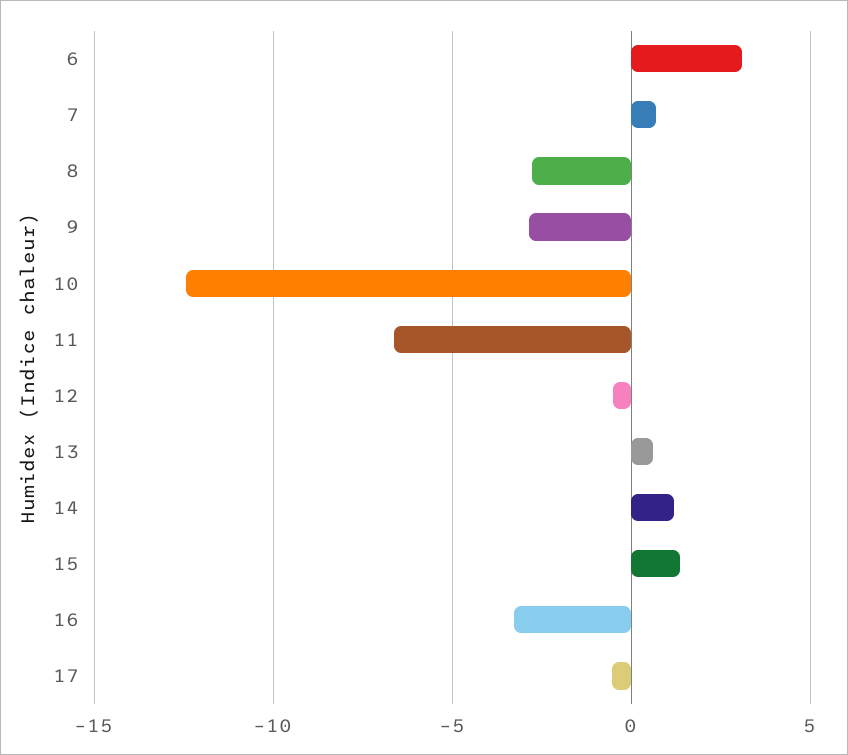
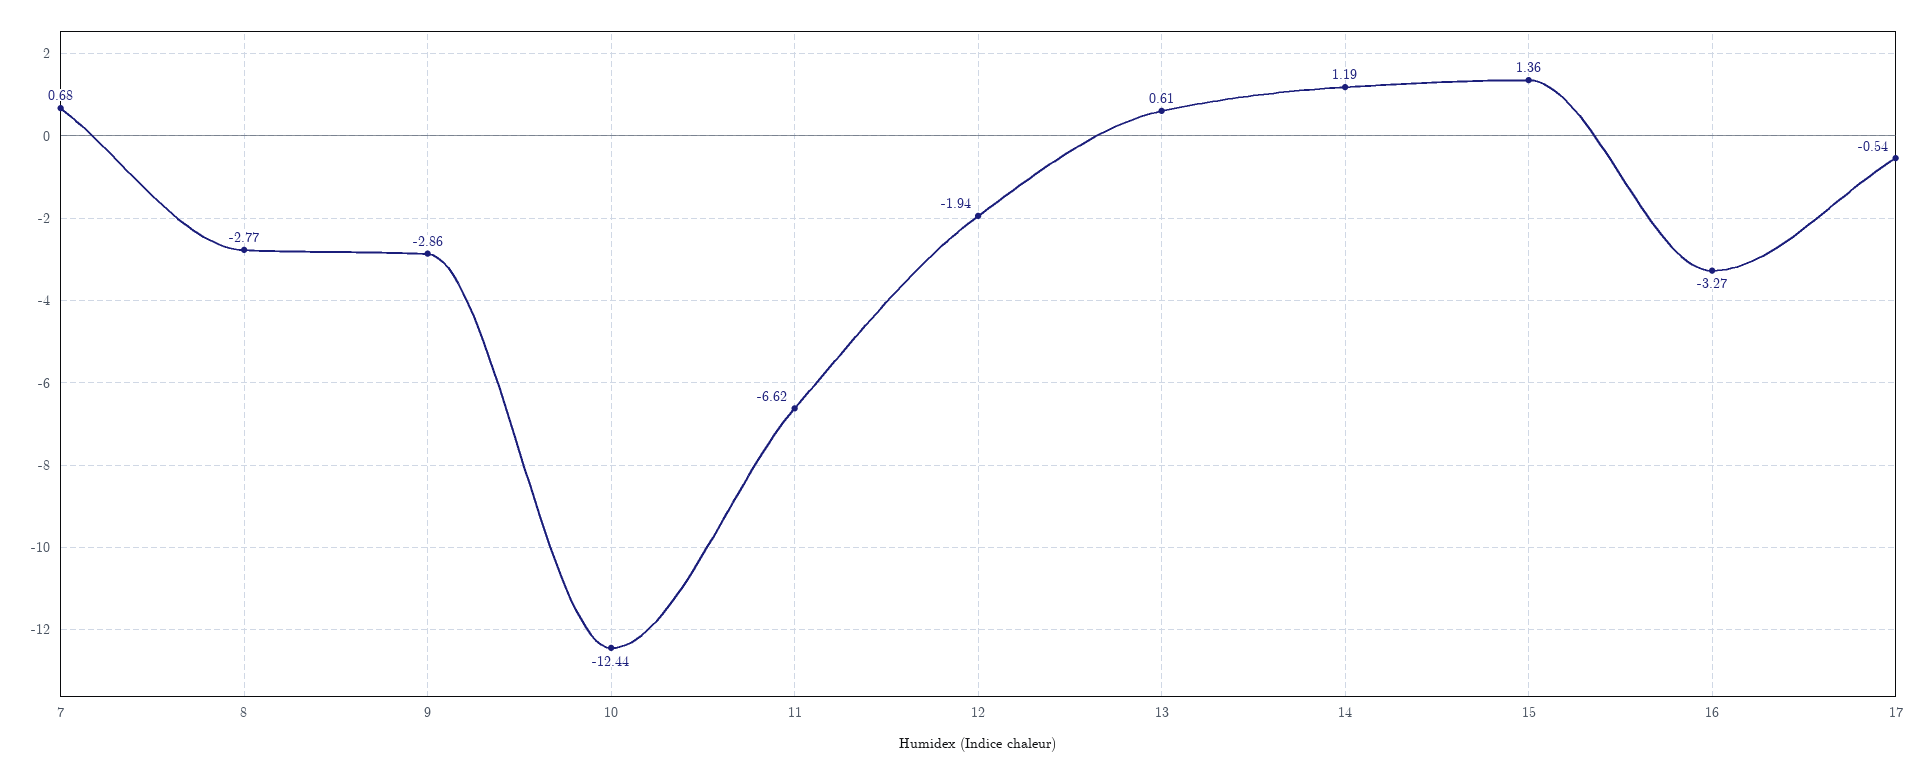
6: 3 -> none
12: -0.5 -> -1.94

